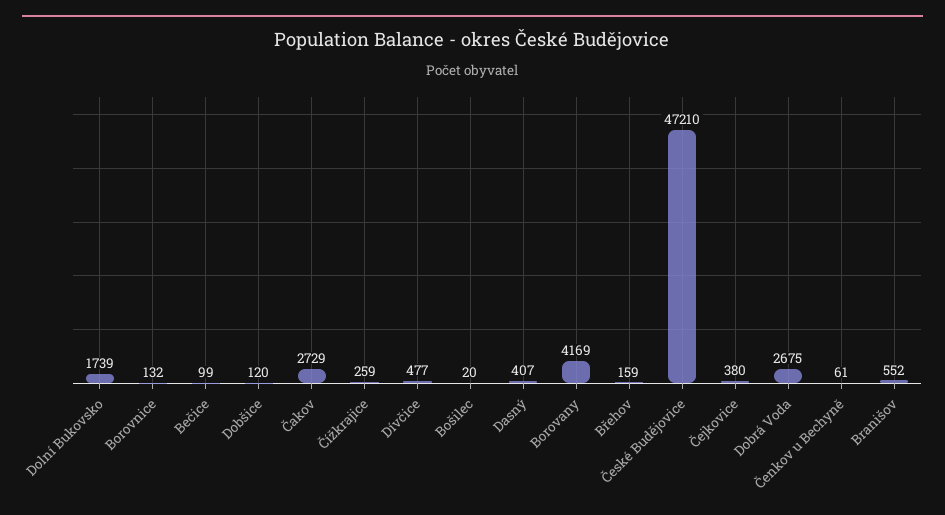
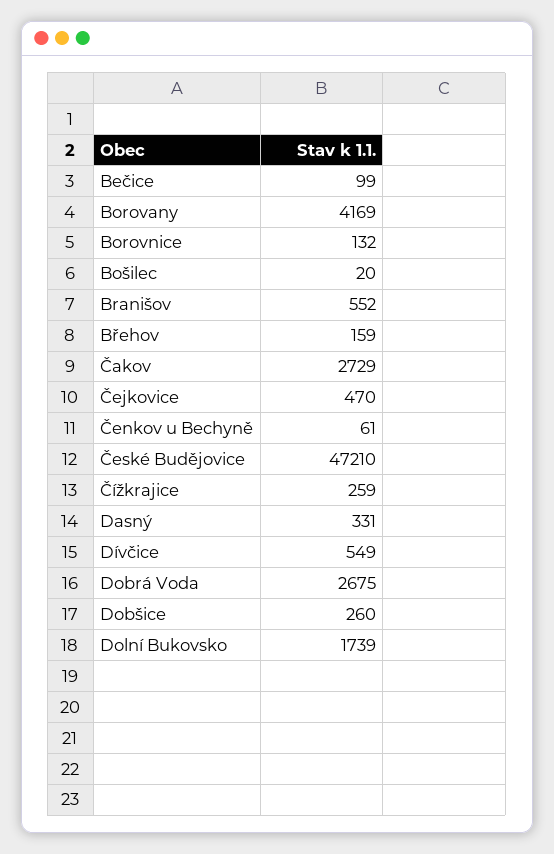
Dobšice: 120 -> 260
Dívčice: 477 -> 549
Dasný: 407 -> 331
Čejkovice: 380 -> 470

